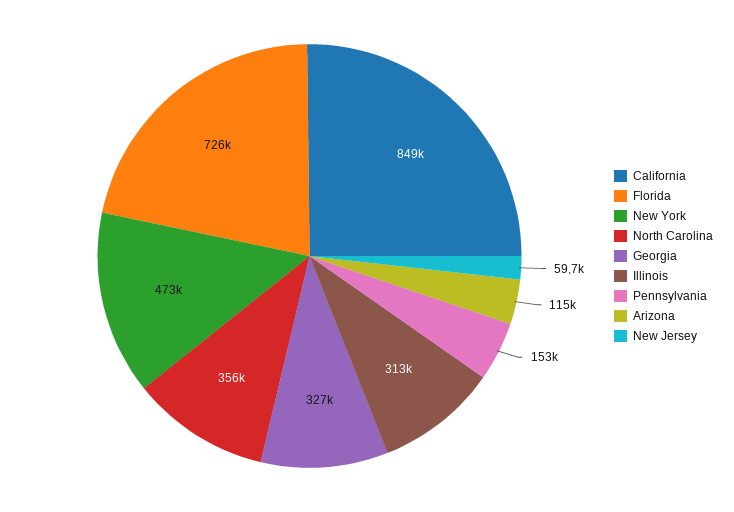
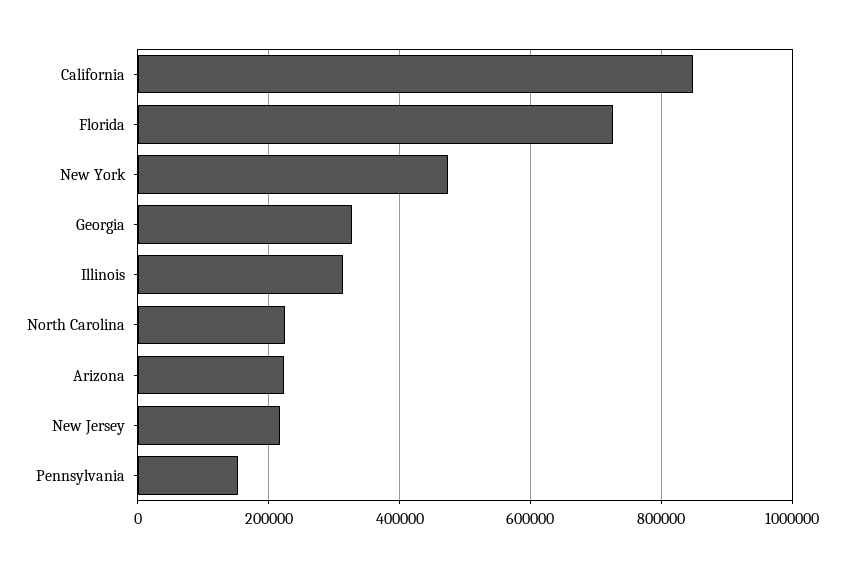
North Carolina: 356000 -> 220000
Arizona: 115000 -> 220000
New Jersey: 59700 -> 220000

